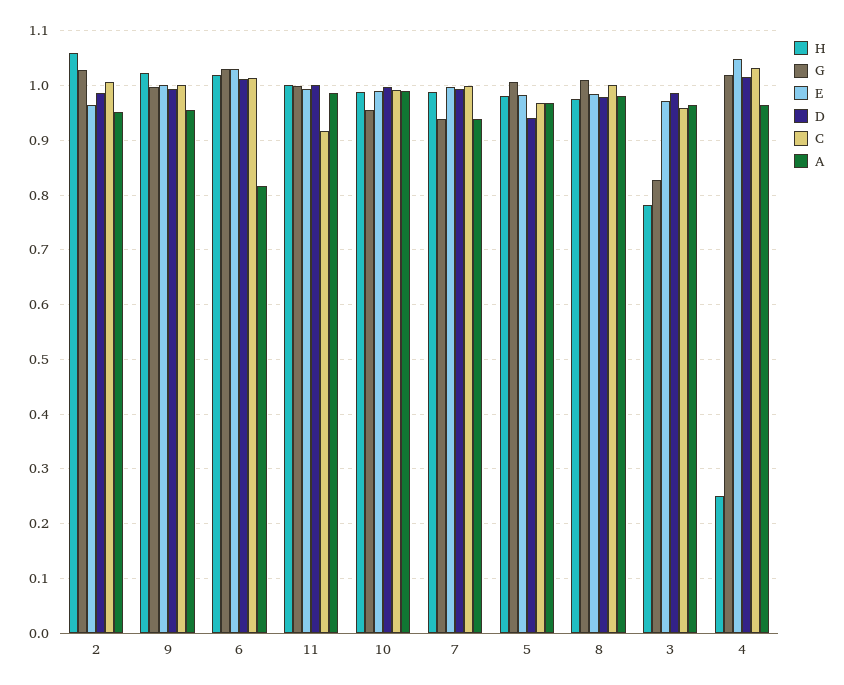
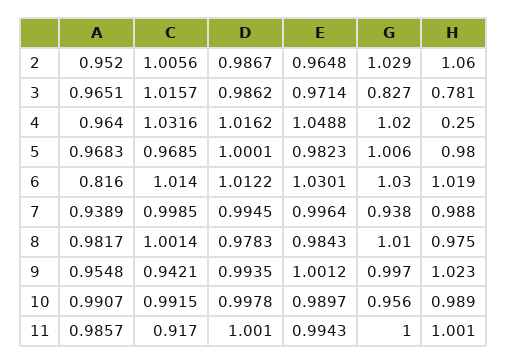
C, 9: 1 -> 0.9421
D, 5: 0.94 -> 1.0001
C, 3: 0.96 -> 1.0157

